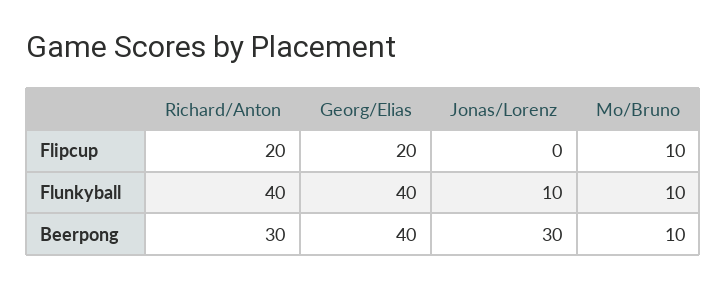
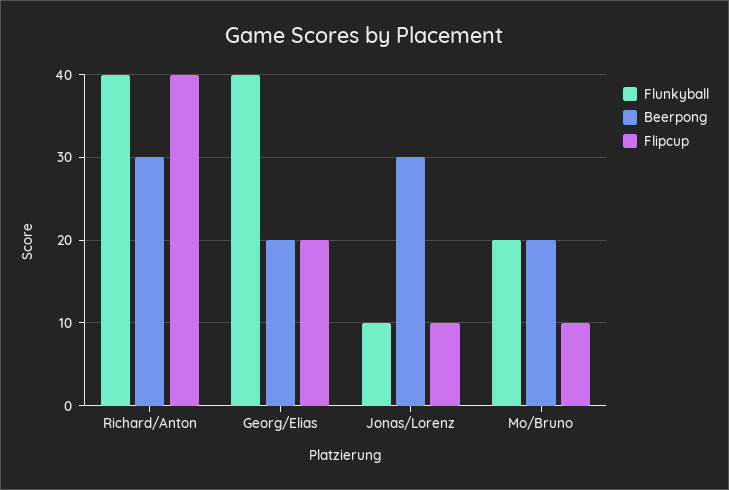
Flipcup, Richard/Anton: 20 -> 40
Flipcup, Jonas/Lorenz: 0 -> 10
Flunkyball, Mo/Bruno: 10 -> 20
Beerpong, Georg/Elias: 40 -> 20
Beerpong, Mo/Bruno: 10 -> 20

